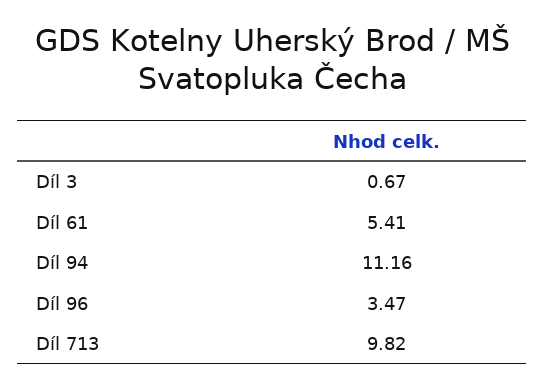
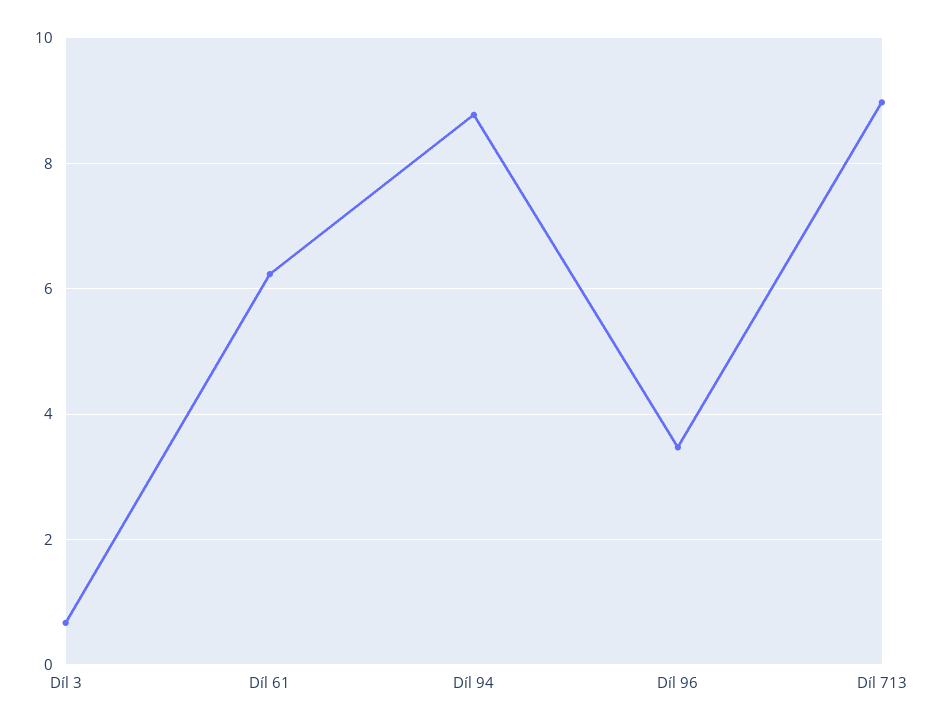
Díl 61: 5.41 -> 6.2
Díl 94: 11.16 -> 8.8
Díl 713: 9.82 -> 9

